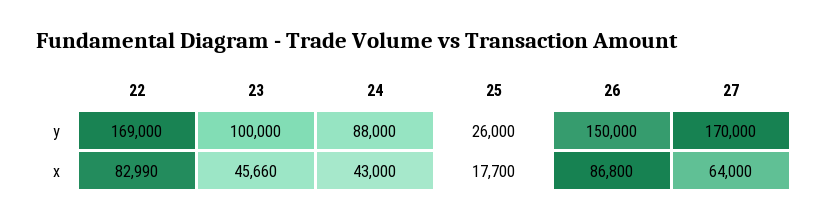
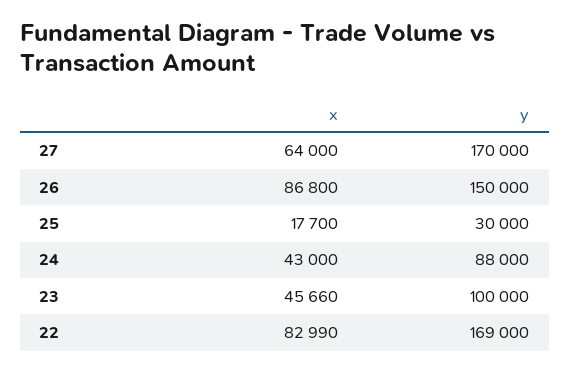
25, y: 26000 -> 30000

